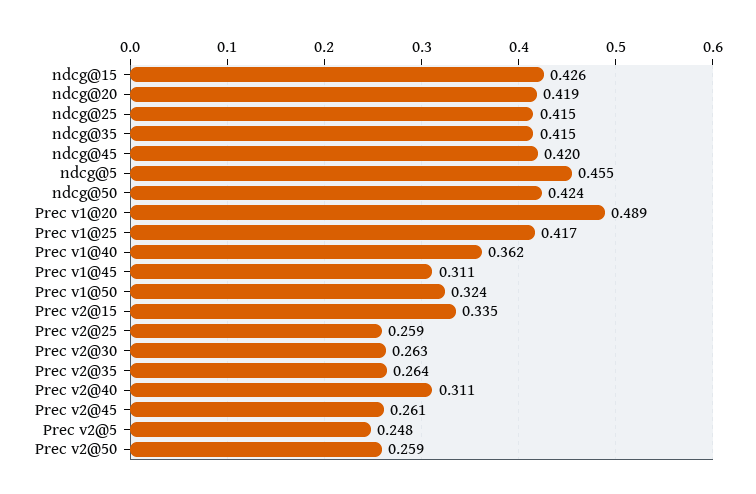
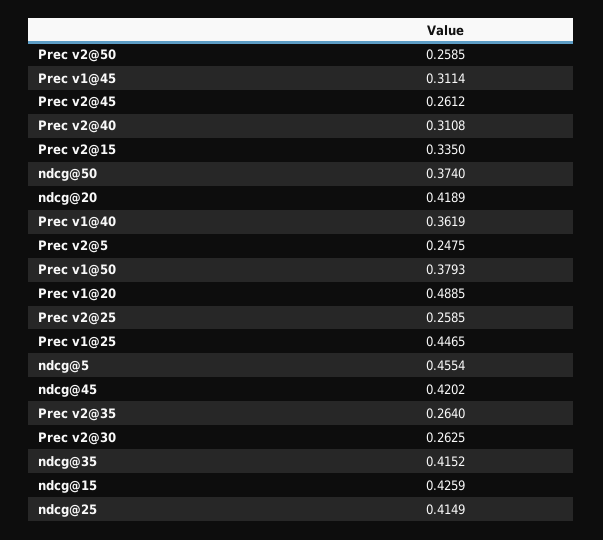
ndcg@50: 0.424 -> 0.374
Prec v1@25: 0.417 -> 0.4465
Prec v1@50: 0.324 -> 0.3793

